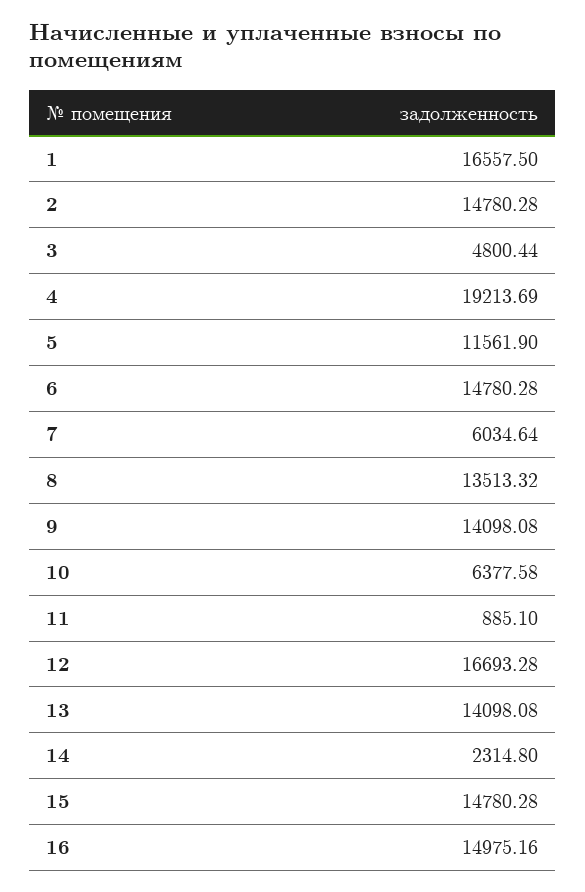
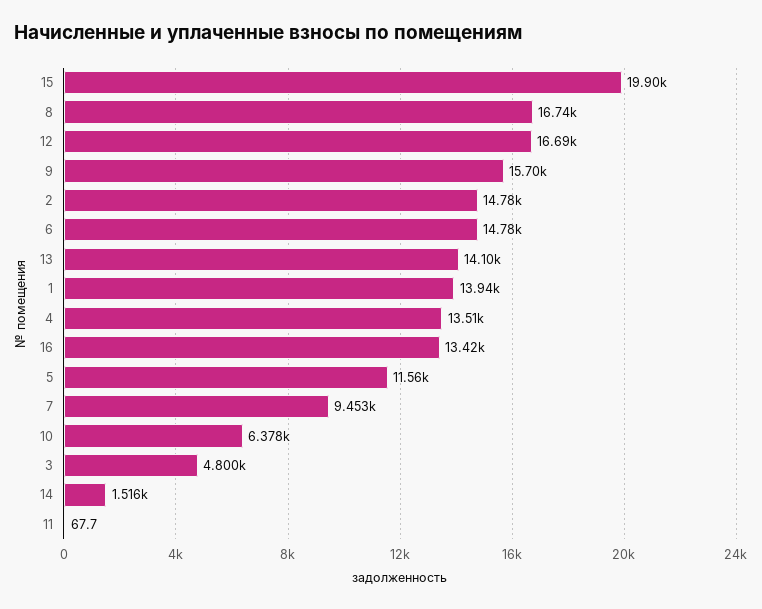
1: 16557.5 -> 13940
4: 19213.69 -> 13510
7: 6034.64 -> 9453
8: 13513.32 -> 16740
9: 14098.08 -> 15700
11: 885.1 -> 67.7
14: 2314.8 -> 1516
15: 14780.28 -> 19900
16: 14975.16 -> 13420

